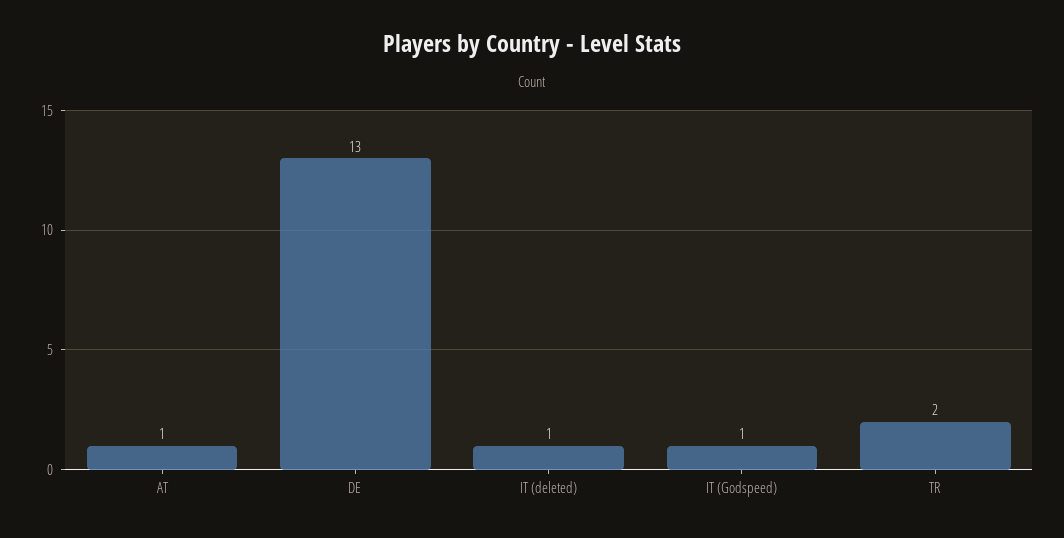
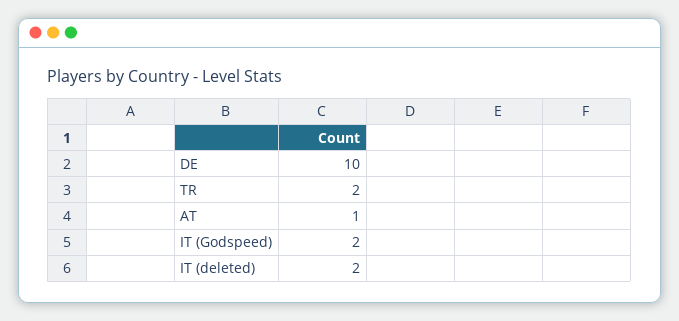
DE: 13 -> 10
IT (deleted): 1 -> 2
IT (Godspeed): 1 -> 2

